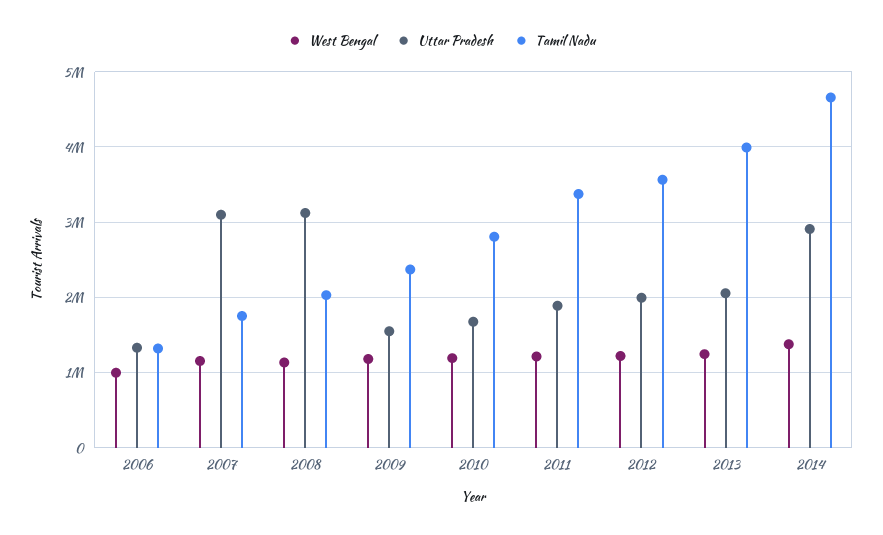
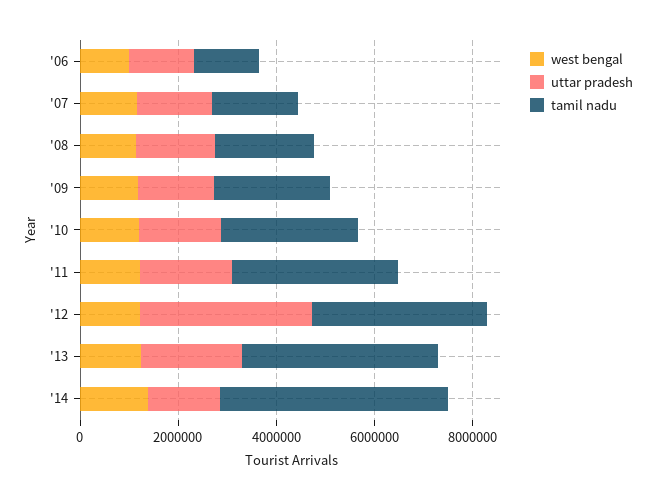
Uttar Pradesh, 2007: 3100000 -> 1500000
Uttar Pradesh, 2008: 3100000 -> 1500000
Uttar Pradesh, 2012: 2000000 -> 3500000
Uttar Pradesh, 2014: 2900000 -> 1500000

